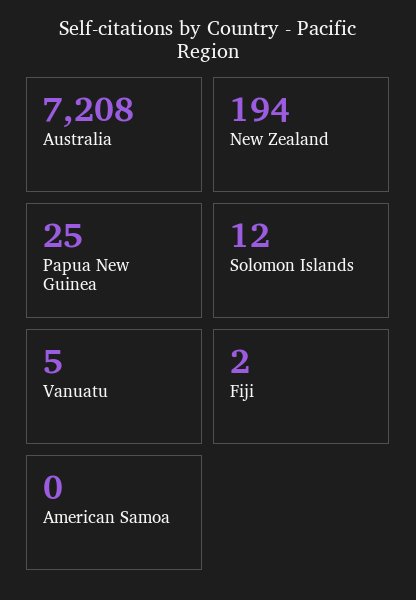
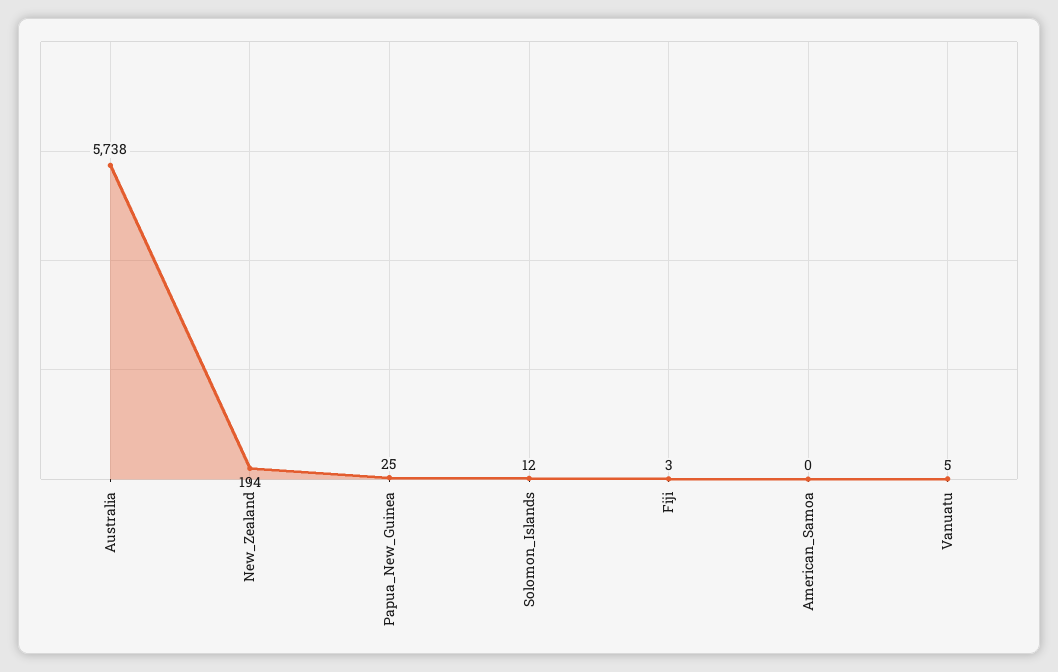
Australia: 7208 -> 5738
Fiji: 2 -> 3

